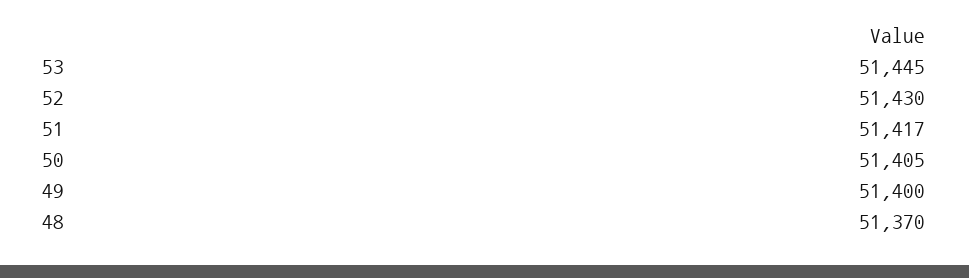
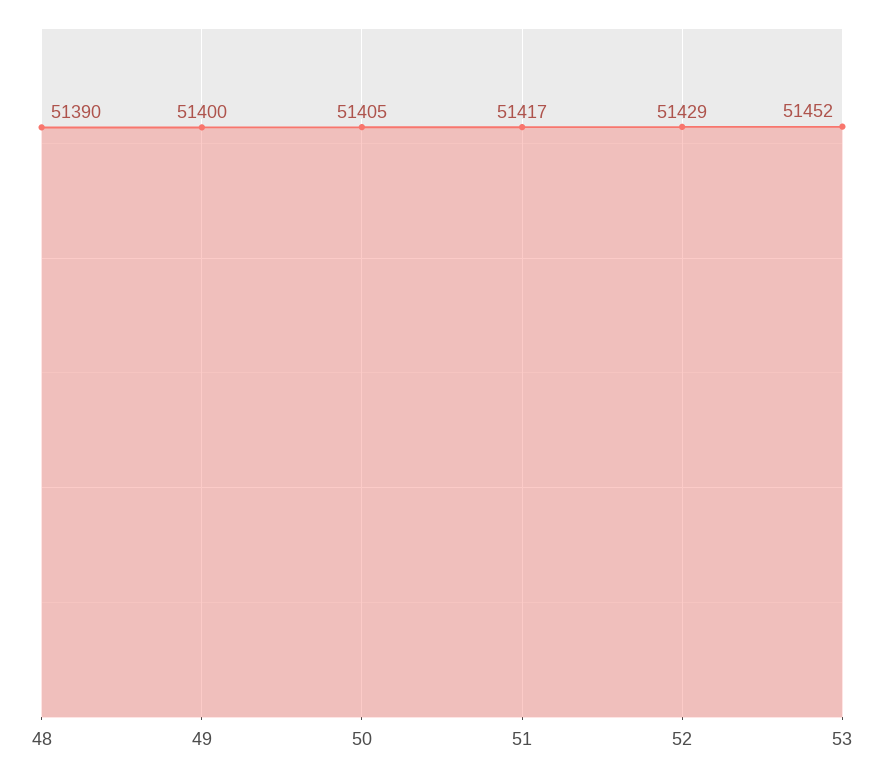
53: 51445 -> 51452
52: 51430 -> 51429
48: 51370 -> 51390

